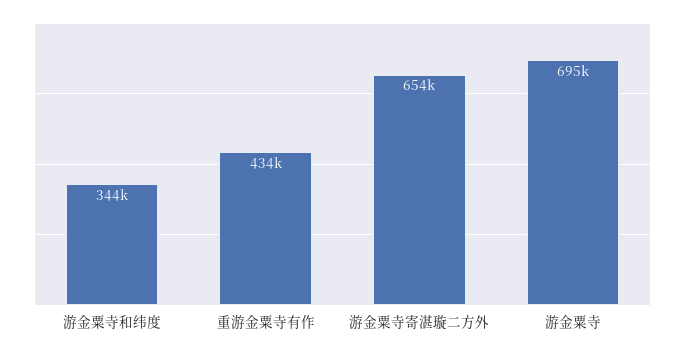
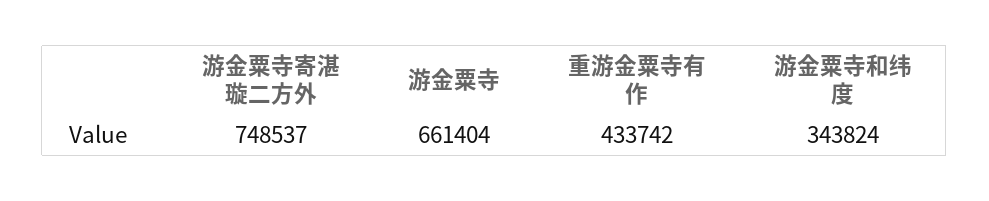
游金粟寺寄湛璇二方外: 654000 -> 748537
游金粟寺: 695000 -> 661404

